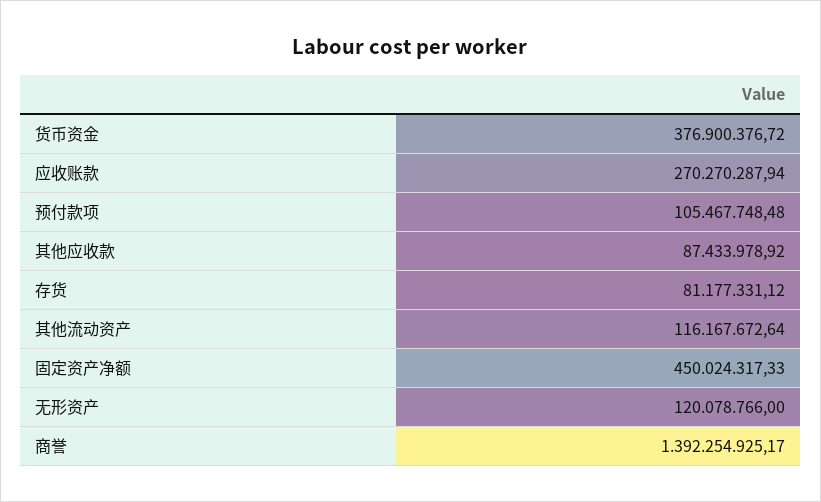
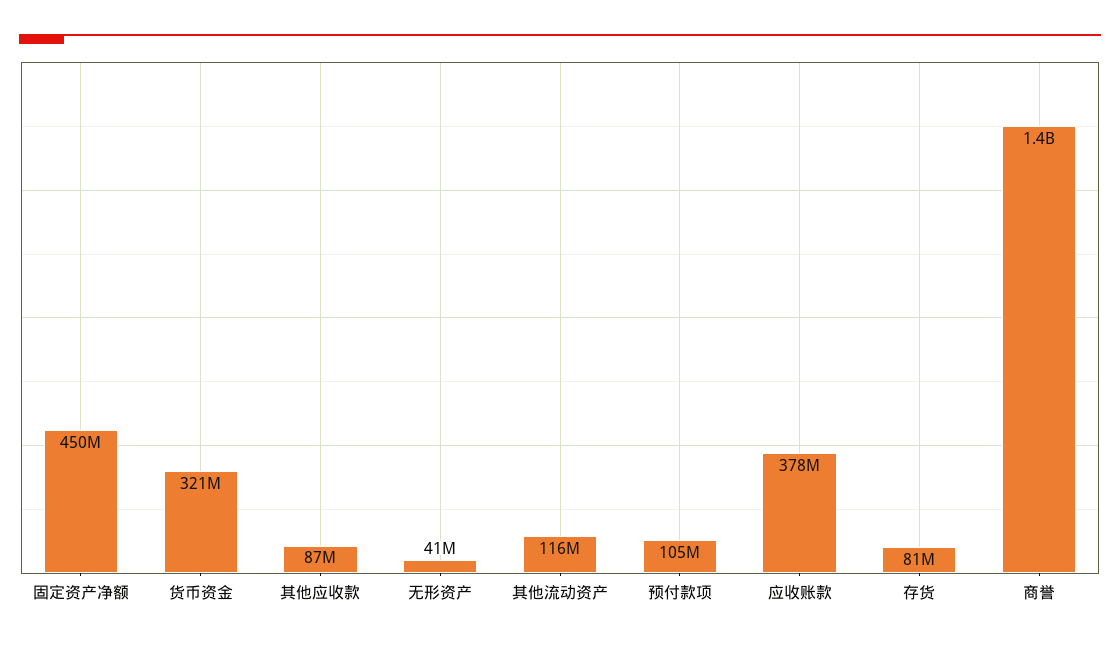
货币资金: 376900376.72 -> 321000000
应收账款: 270270287.94 -> 378000000
无形资产: 120078766 -> 41000000

